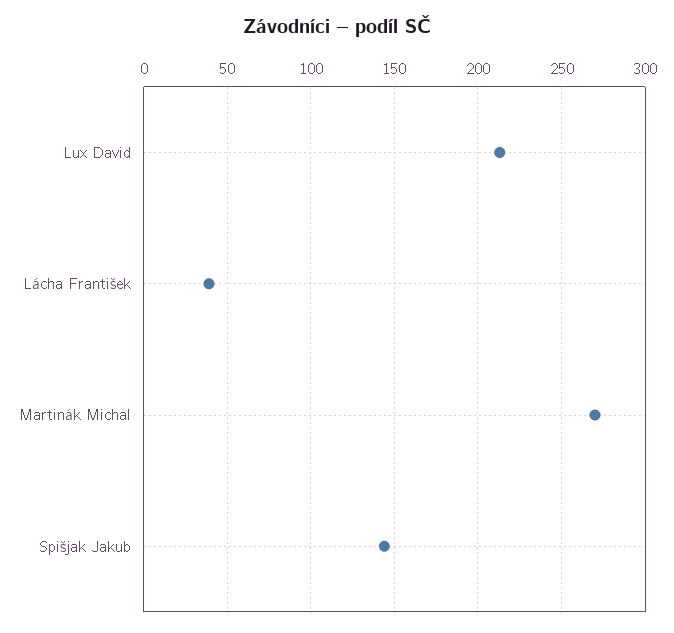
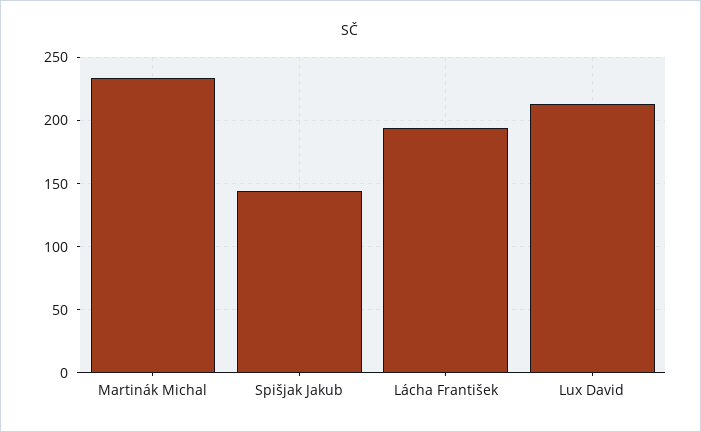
Lácha František: 40 -> 195
Martinák Michal: 270 -> 235

